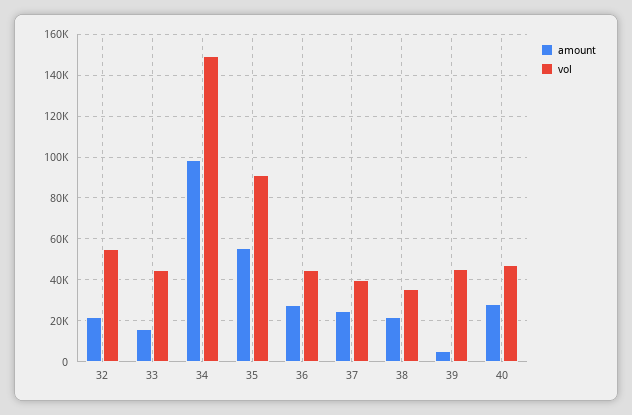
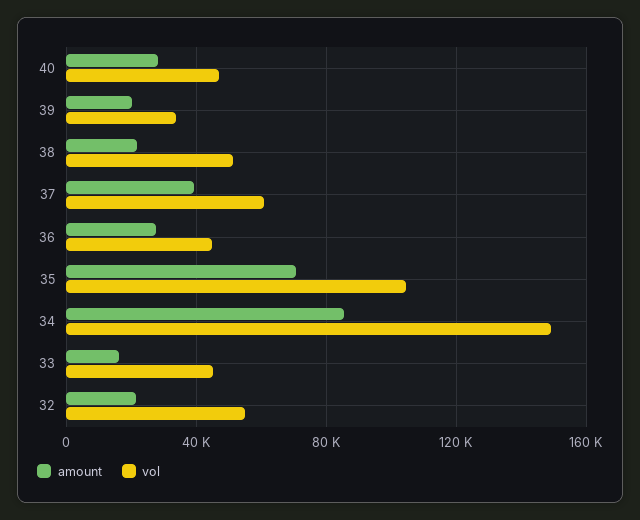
amount, 34: 100000 -> 85000
amount, 35: 55000 -> 70000
vol, 35: 90000 -> 105000
amount, 37: 25000 -> 40000
vol, 37: 40000 -> 60000
vol, 38: 35000 -> 50000
amount, 39: 5000 -> 20000
vol, 39: 45000 -> 35000

